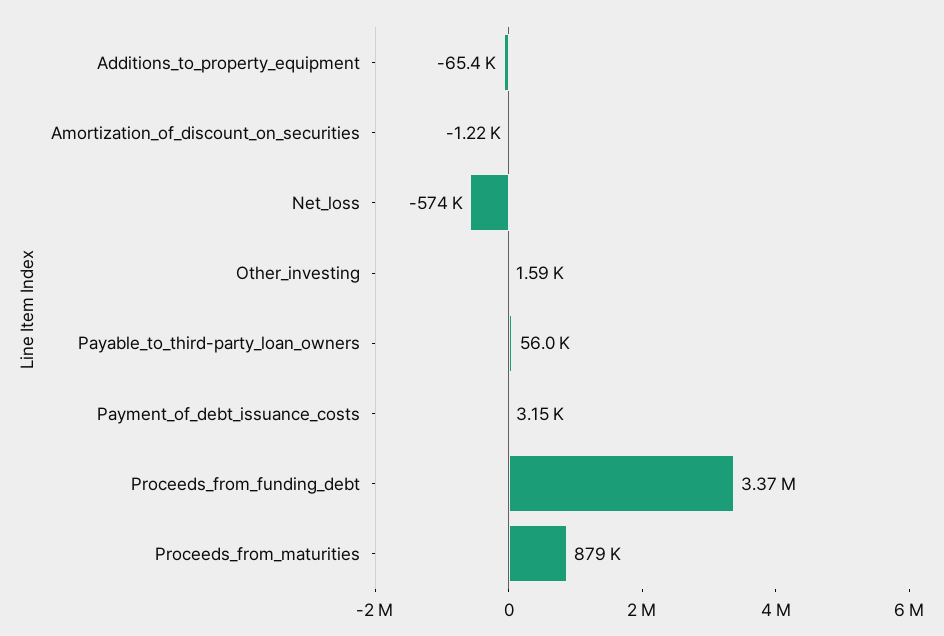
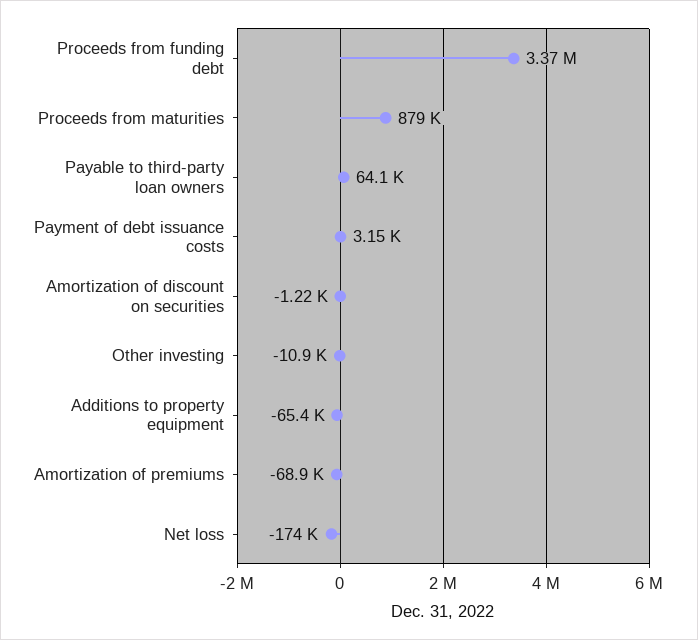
Net_loss: -574000 -> -174000
Other_investing: 1590 -> -10900
Payable_to_third-party_loan_owners: 56000 -> 64100
Amortization of premiums: none -> -68900

